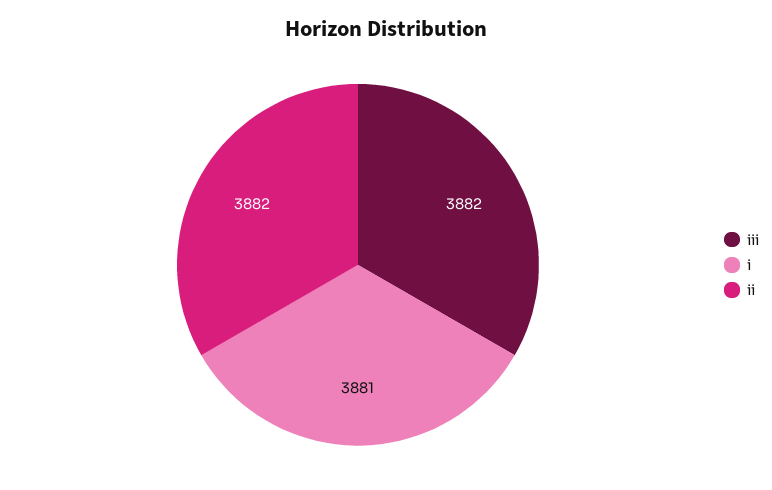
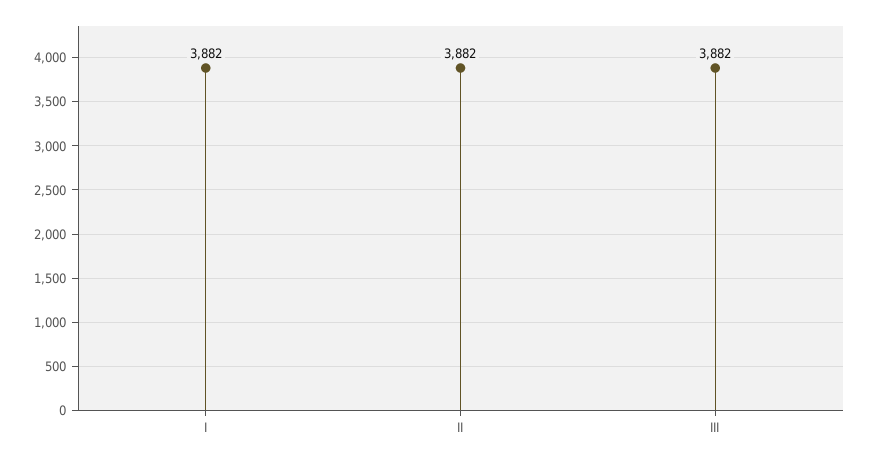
i: 3881 -> 3882

